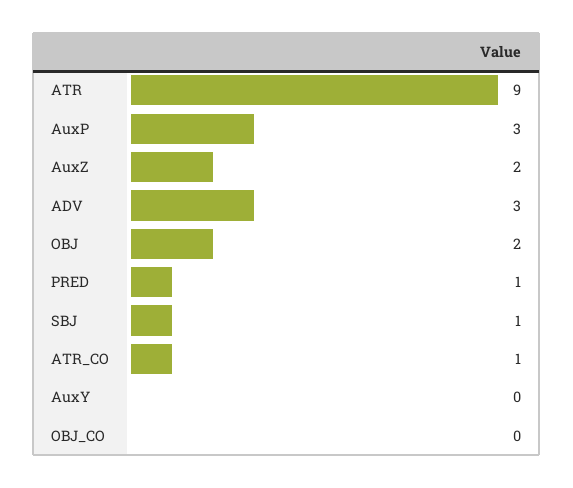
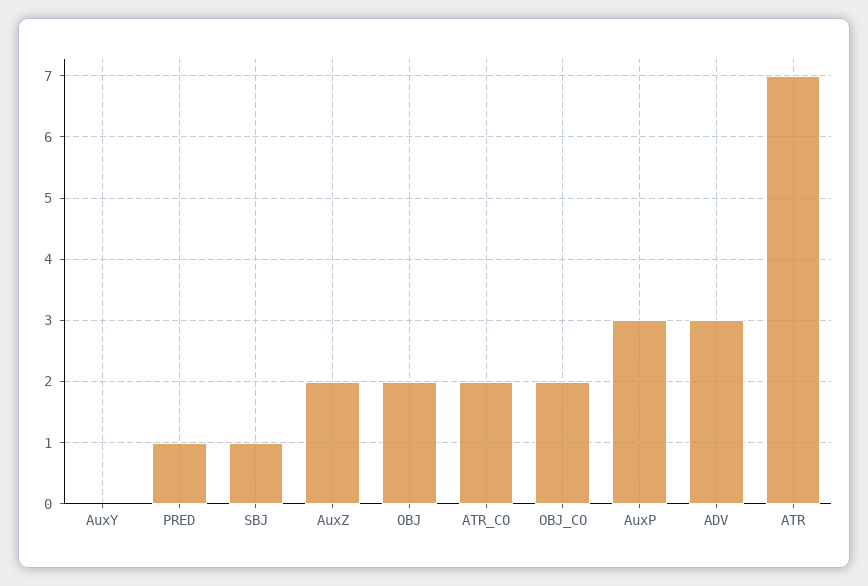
ATR: 9 -> 7
ATR_CO: 1 -> 2
OBJ_CO: 0 -> 2

